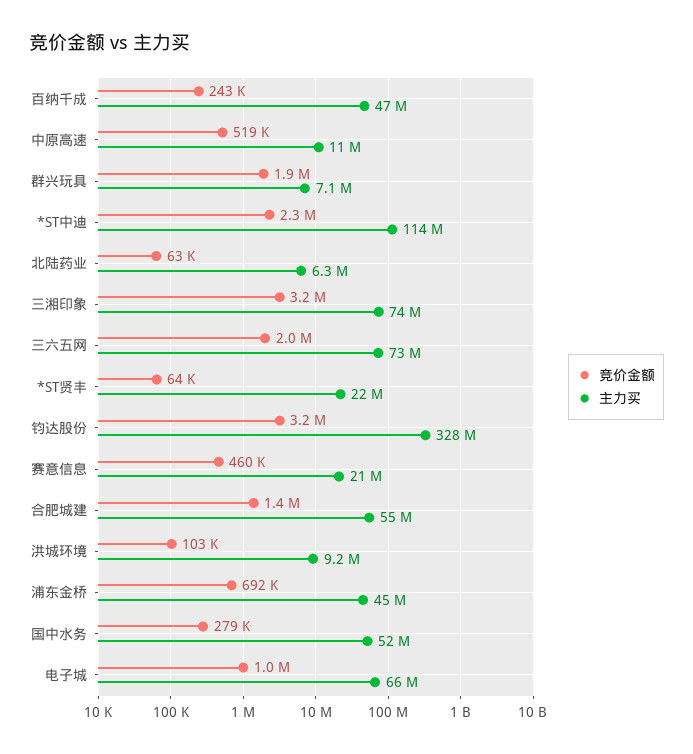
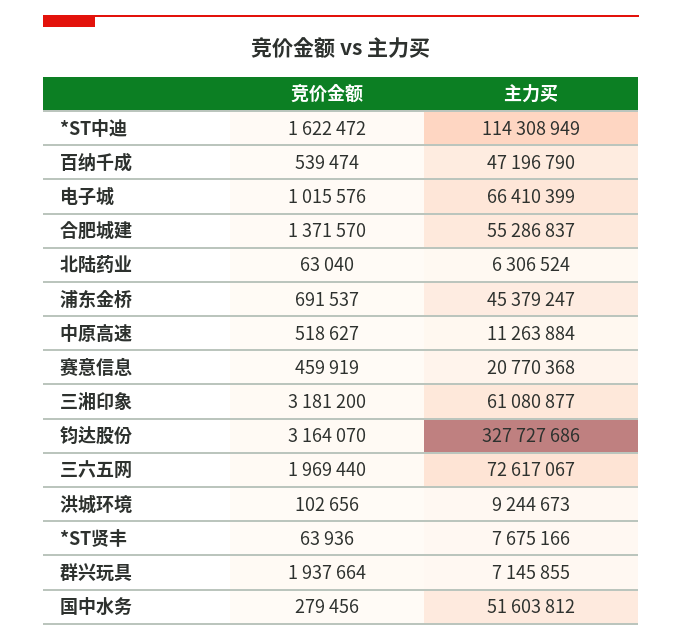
竞价金额, 百纳千成: 243000 -> 539474
竞价金额, *ST中迪: 2300000 -> 1622472
主力买, 三湘印象: 74000000 -> 61080877
主力买, *ST贤丰: 22000000 -> 7675166

